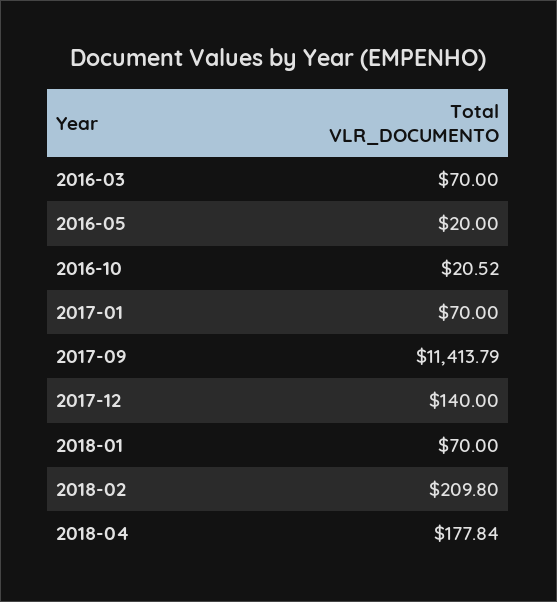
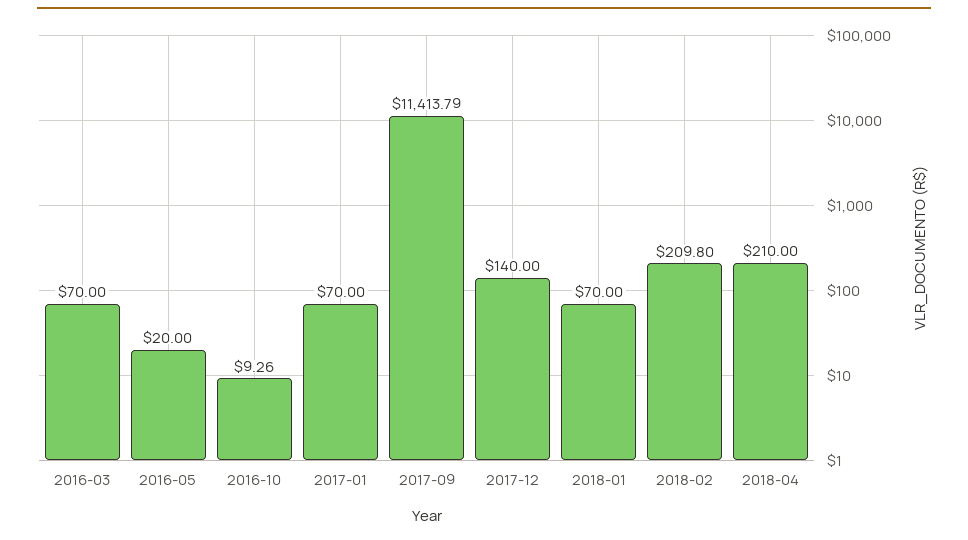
2016-10: 20.52 -> 9.26
2018-04: 177.84 -> 210

